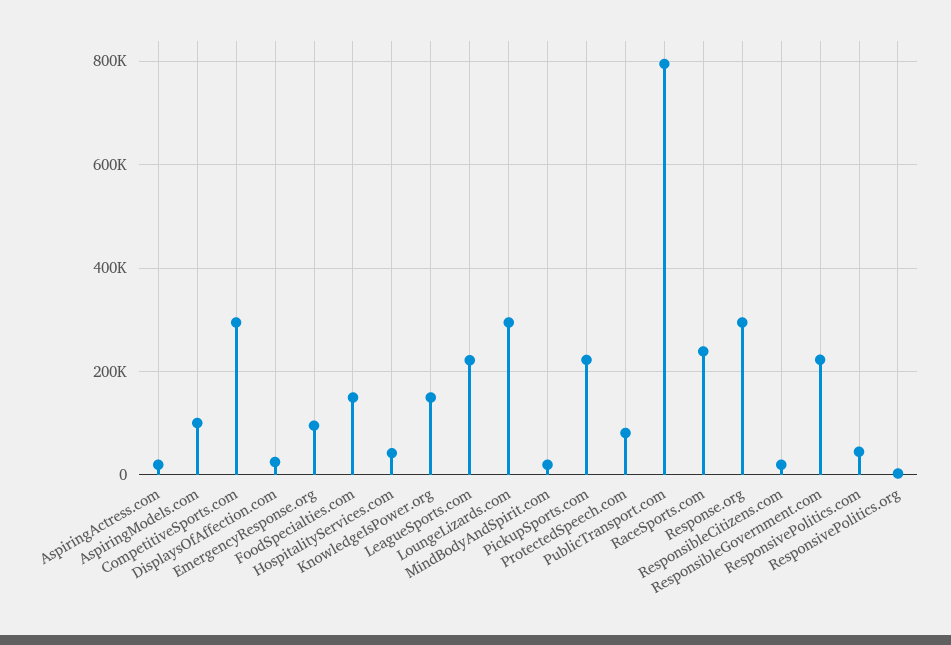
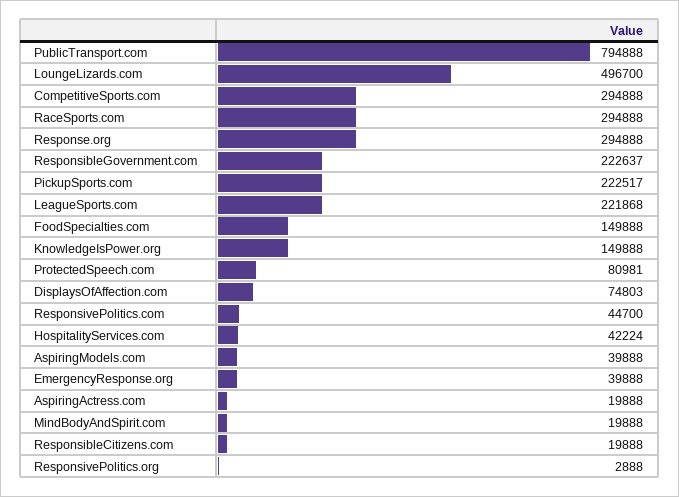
AspiringModels.com: 100000 -> 39888
DisplaysOfAffection.com: 20000 -> 74803
EmergencyResponse.org: 100000 -> 39888
LoungeLizards.com: 300000 -> 496700
RaceSports.com: 240000 -> 294888

